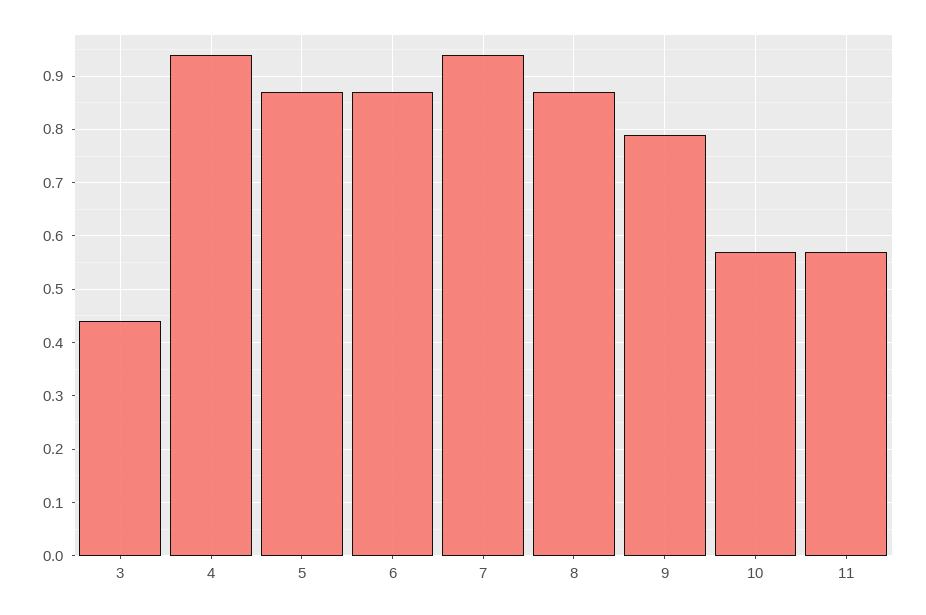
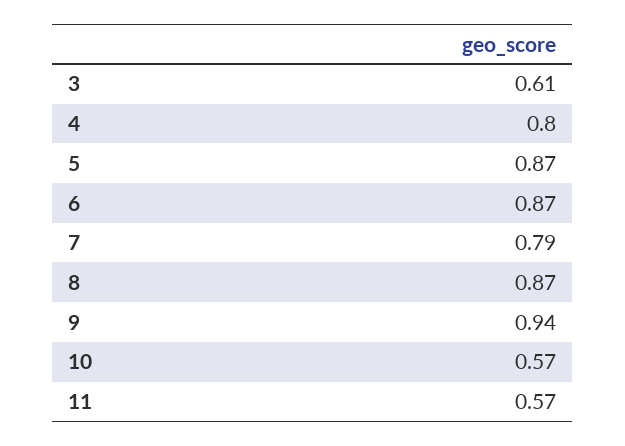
3: 0.45 -> 0.61
4: 0.95 -> 0.8
7: 0.95 -> 0.79
9: 0.8 -> 0.94

